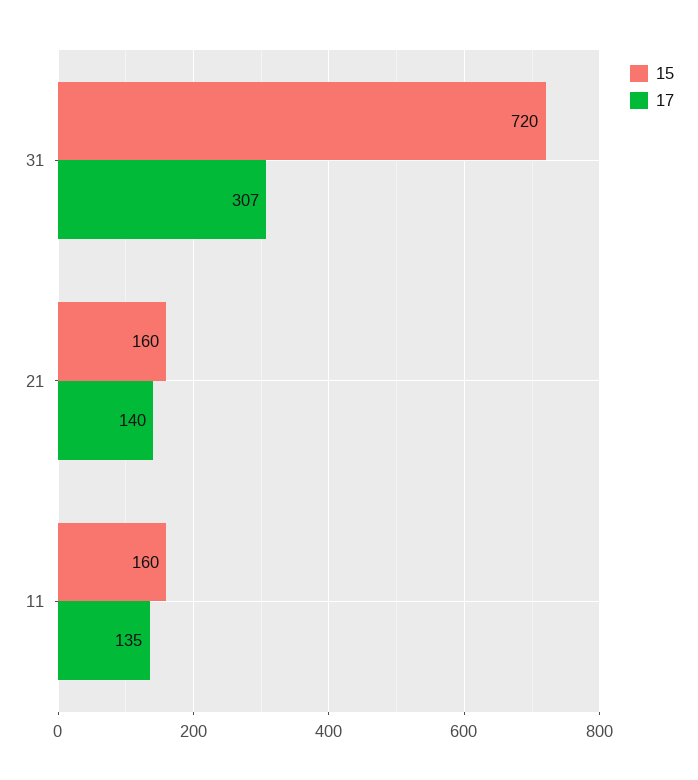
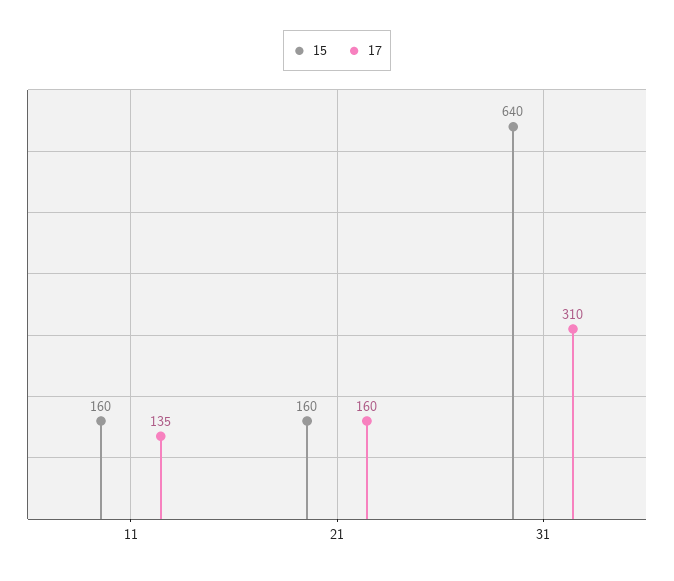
15, 31: 720 -> 640
17, 31: 307 -> 310
17, 21: 140 -> 160

